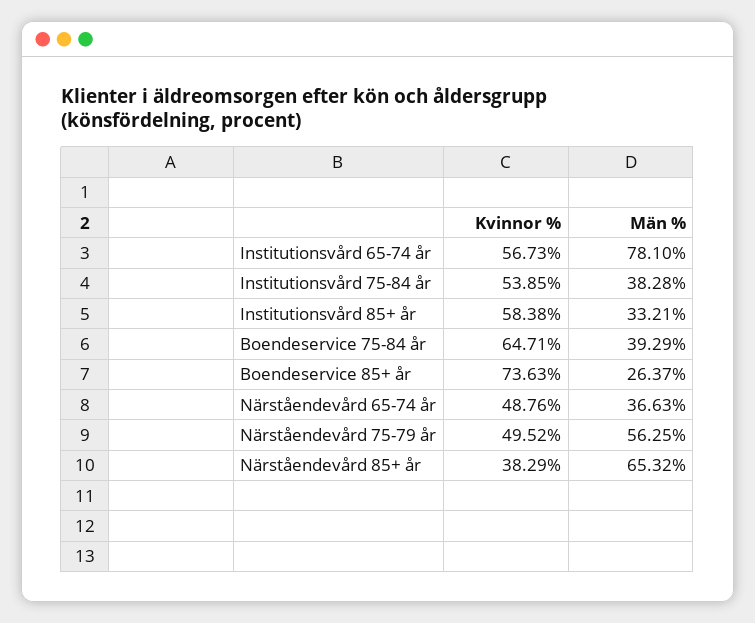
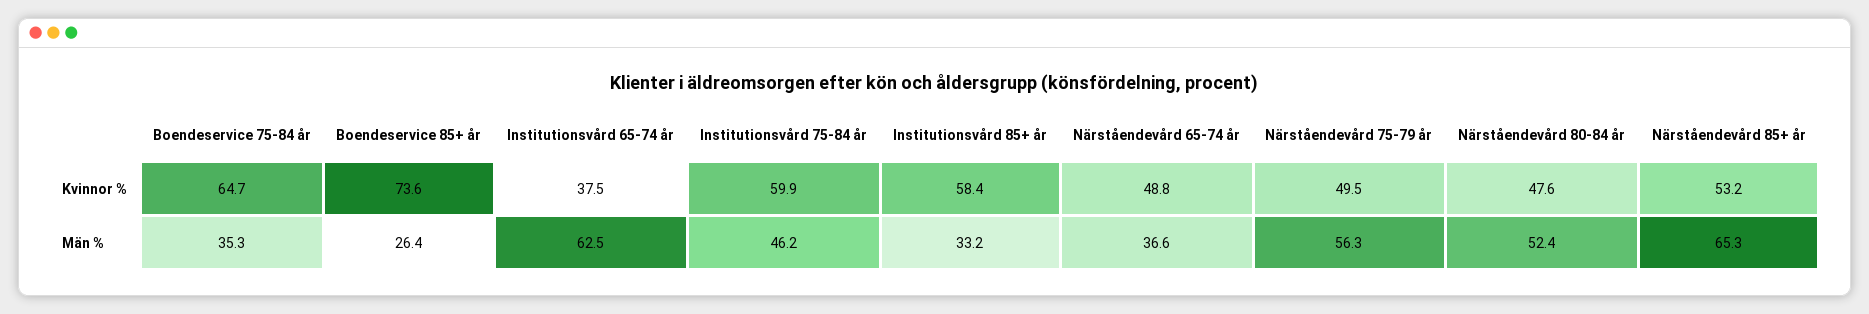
Kvinnor %, Institutionsvård 65-74 år: 56.73 -> 37.5
Män %, Institutionsvård 65-74 år: 78.1 -> 62.5
Kvinnor %, Institutionsvård 75-84 år: 53.85 -> 59.9
Män %, Institutionsvård 75-84 år: 38.28 -> 46.2
Män %, Boendeservice 75-84 år: 39.29 -> 35.3
Kvinnor %, Närståendevård 85+ år: 38.29 -> 53.2
Kvinnor %, Närståendevård 80-84 år: none -> 47.6
Män %, Närståendevård 80-84 år: none -> 52.4

